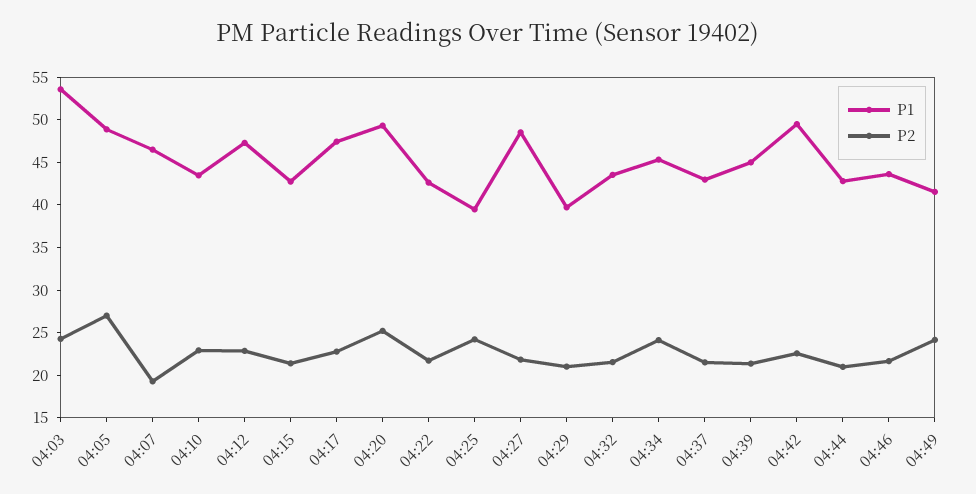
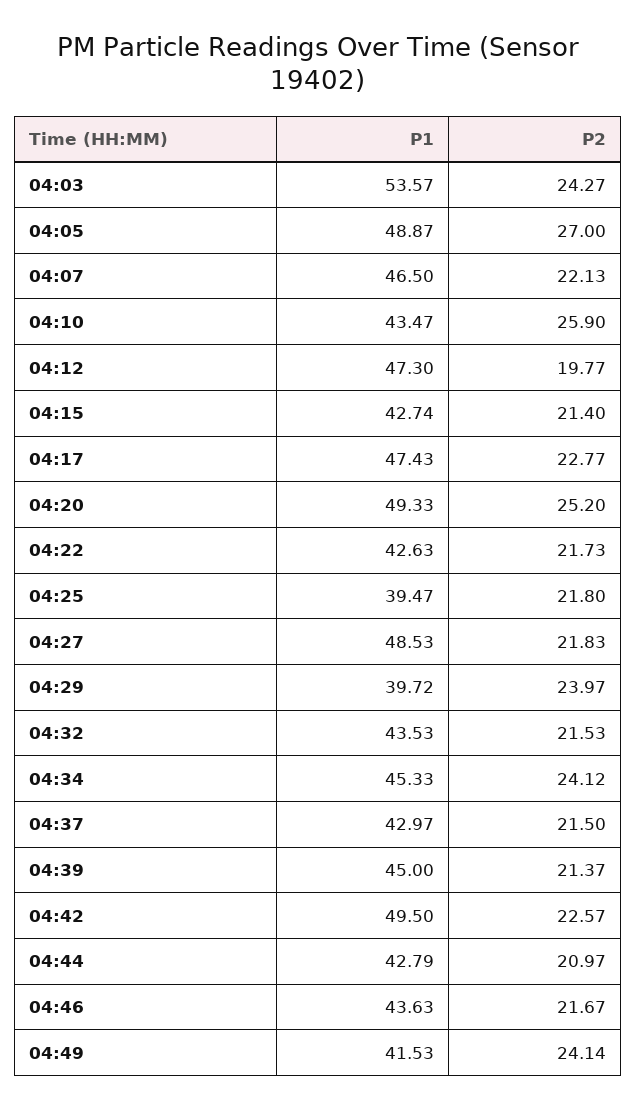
P2, 04:07: 19 -> 22.13
P2, 04:10: 23 -> 25.9
P2, 04:12: 23 -> 19.77
P2, 04:25: 24 -> 21.8
P2, 04:29: 21 -> 23.97

